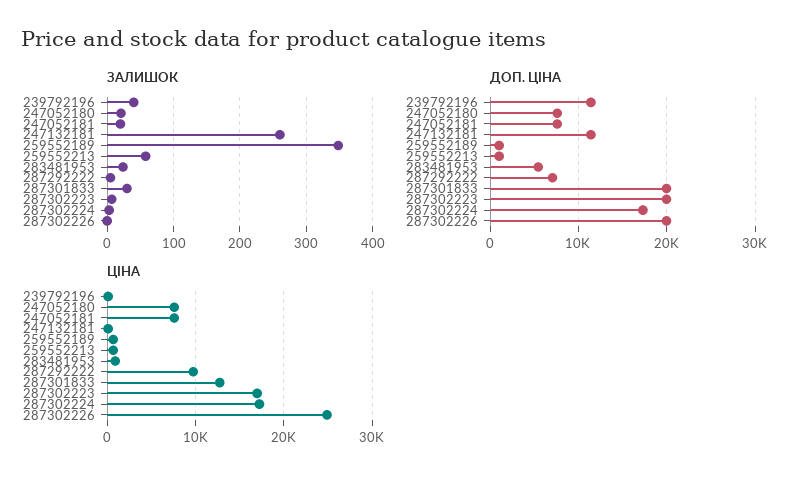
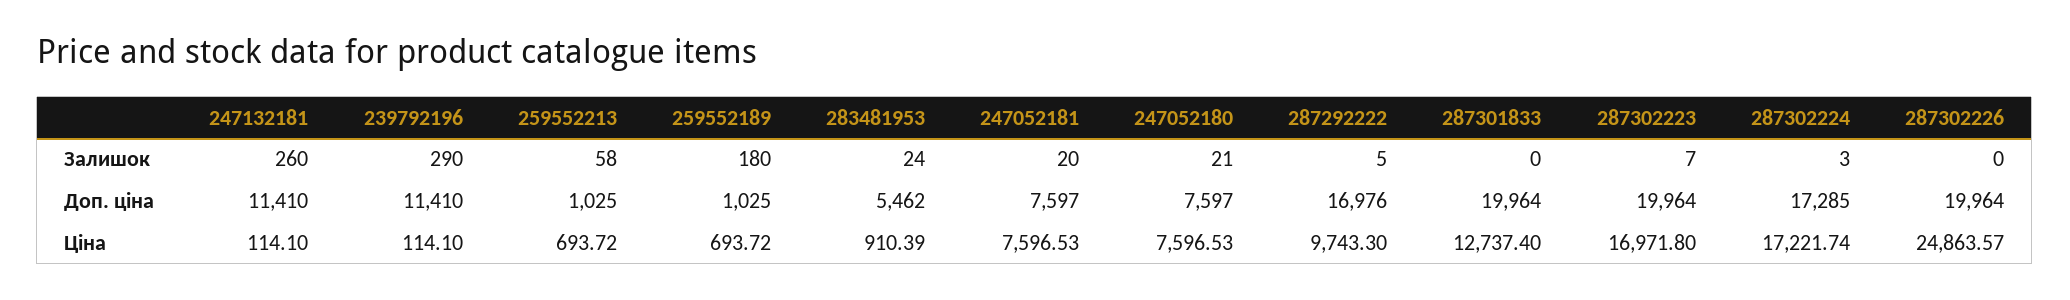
ЗАЛИШОК, 239792196: 40 -> 290
ЗАЛИШОК, 259552189: 350 -> 180
ЗАЛИШОК, 287301833: 30 -> 0
ДОП. ЦІНА, 287292222: 7000 -> 16976

